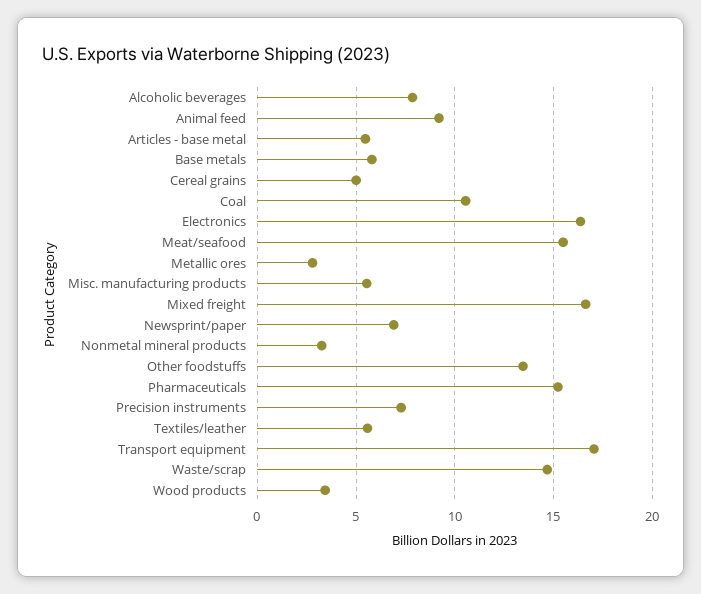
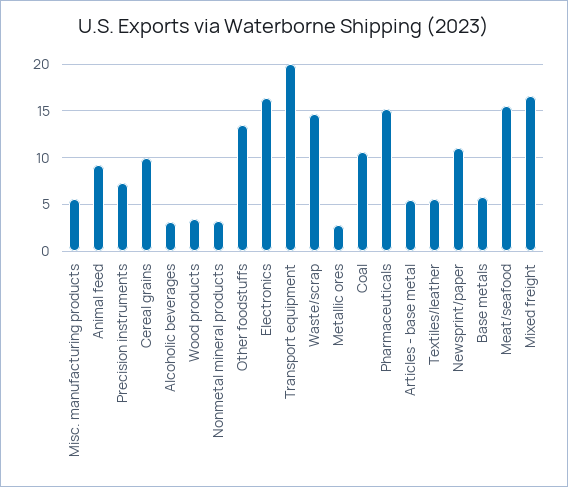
Alcoholic beverages: 8 -> 3
Cereal grains: 5 -> 10
Newsprint/paper: 7 -> 11
Transport equipment: 17 -> 20

